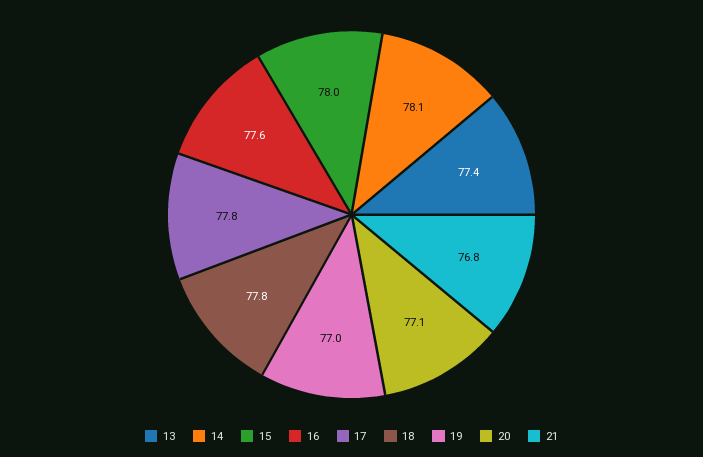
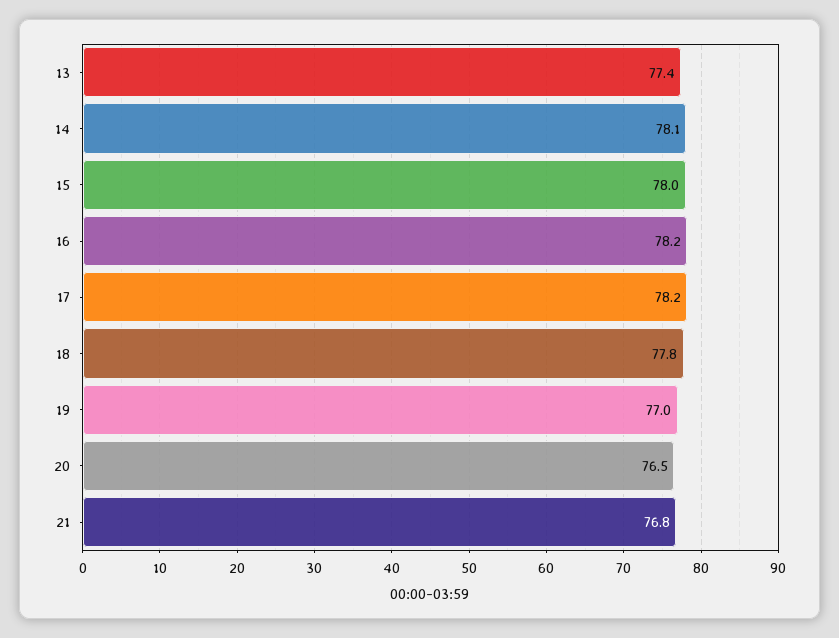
16: 77.6 -> 78.2
17: 77.8 -> 78.2
20: 77.1 -> 76.5

